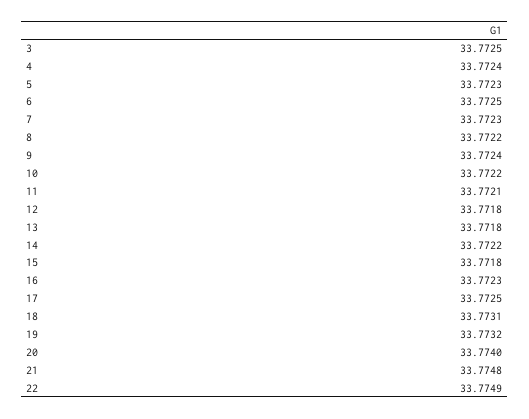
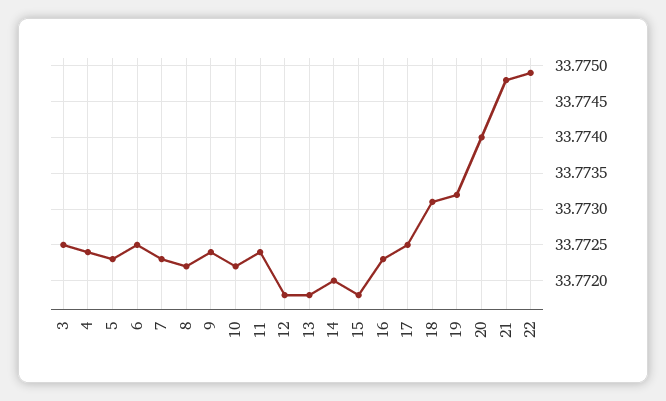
11: 33.7721 -> 33.7724
14: 33.7722 -> 33.772

